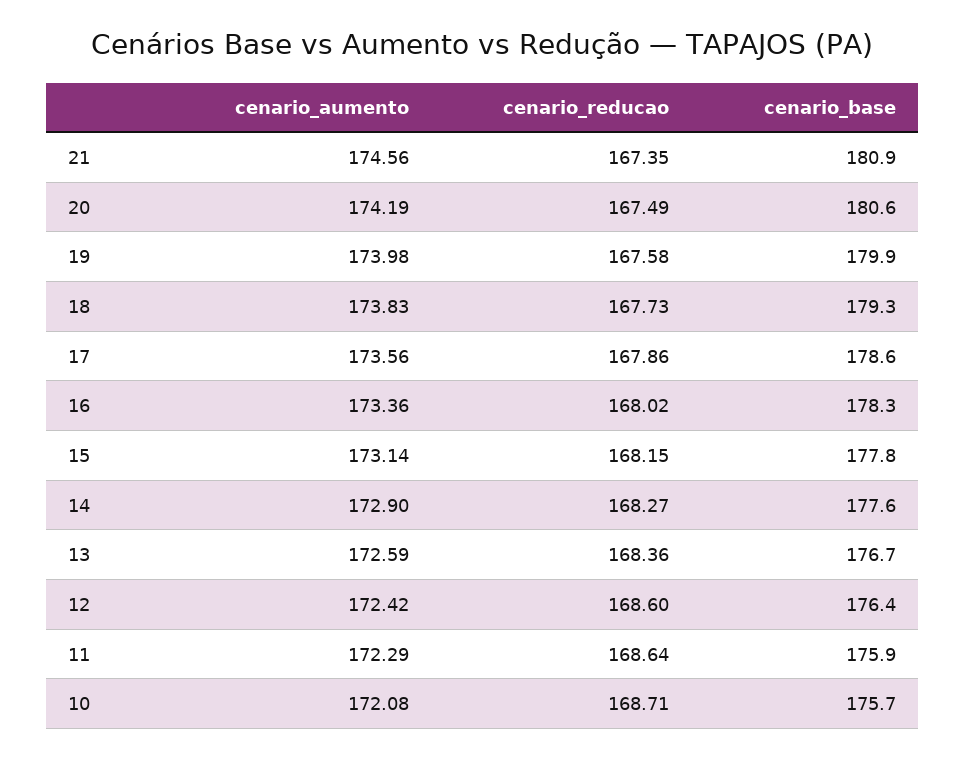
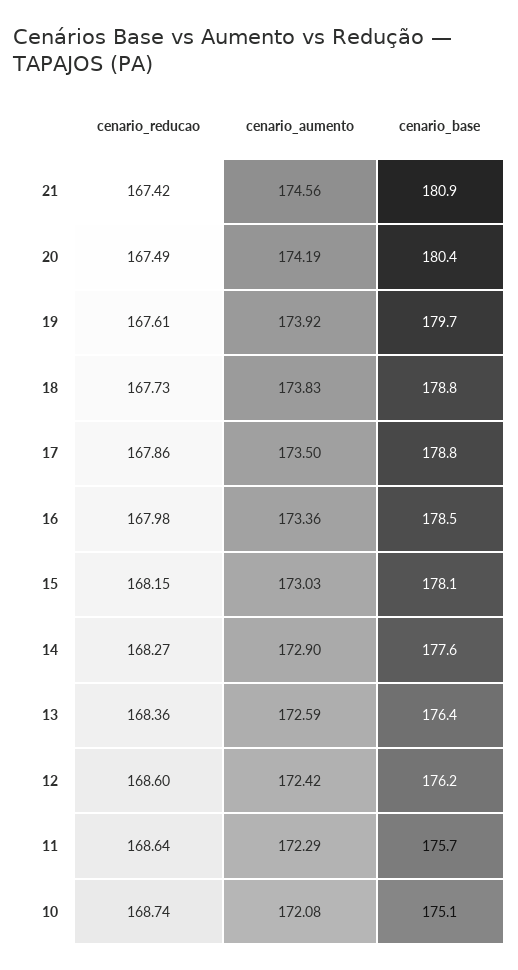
cenario_reducao, 21: 167.35 -> 167.42
cenario_base, 20: 180.6 -> 180.4
cenario_aumento, 19: 173.98 -> 173.92
cenario_reducao, 19: 167.58 -> 167.61
cenario_base, 19: 179.9 -> 179.7
cenario_base, 18: 179.3 -> 178.8
cenario_aumento, 17: 173.56 -> 173.5
cenario_base, 17: 178.6 -> 178.8
cenario_reducao, 16: 168.02 -> 167.98
cenario_base, 16: 178.3 -> 178.5
cenario_aumento, 15: 173.14 -> 173.03
cenario_base, 15: 177.8 -> 178.1
cenario_base, 13: 176.7 -> 176.4
cenario_base, 12: 176.4 -> 176.2
cenario_base, 11: 175.9 -> 175.7
cenario_reducao, 10: 168.71 -> 168.74
cenario_base, 10: 175.7 -> 175.1

